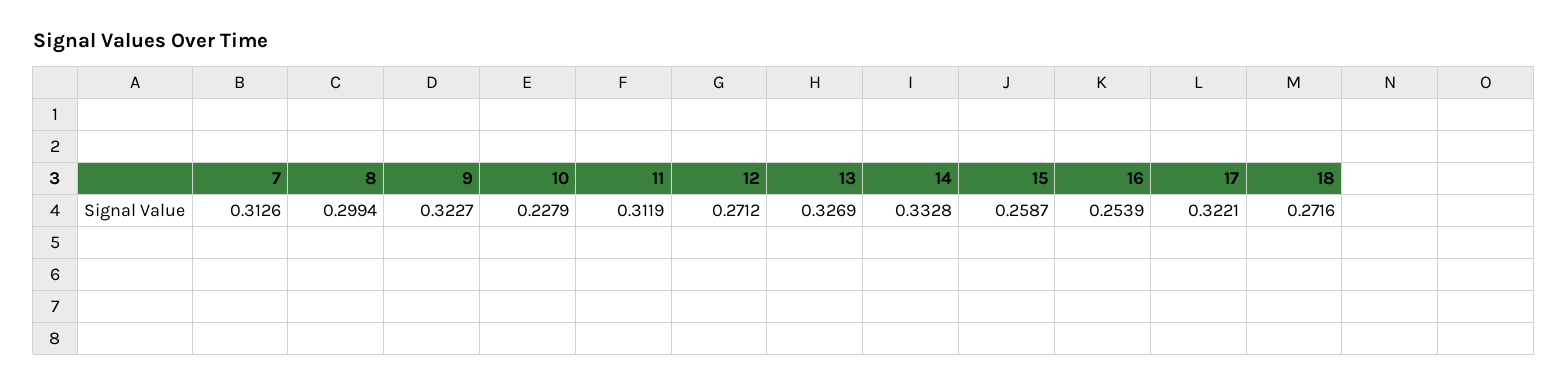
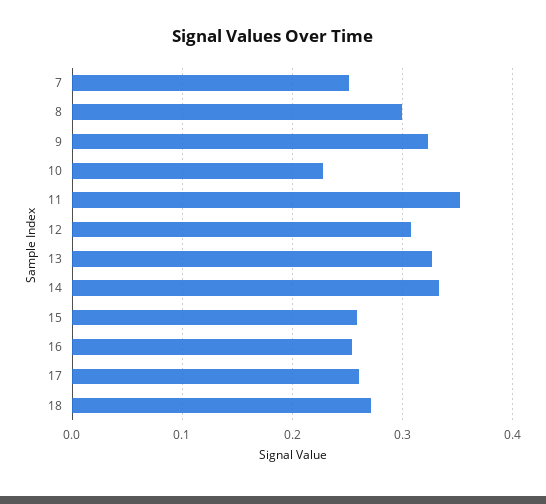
7: 0.3126 -> 0.25
11: 0.3119 -> 0.35
12: 0.2712 -> 0.31
17: 0.3221 -> 0.26

